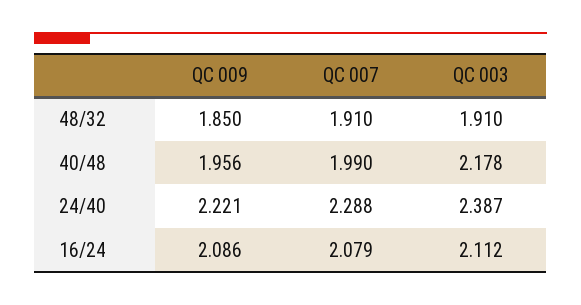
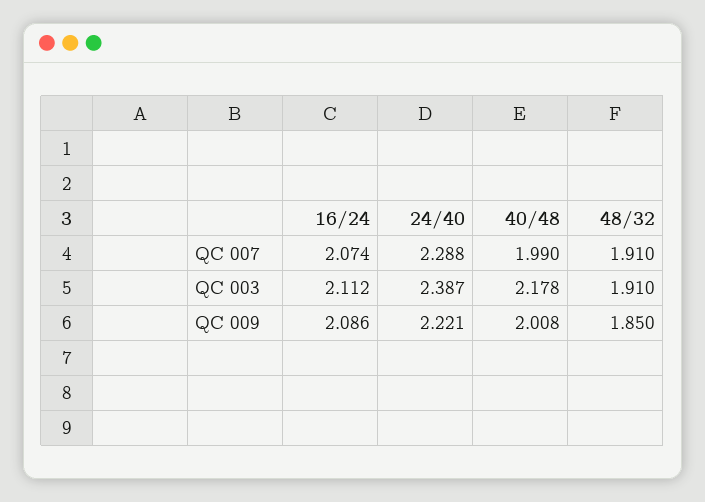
QC 009, 40/48: 1.956 -> 2.008
QC 007, 16/24: 2.079 -> 2.074

